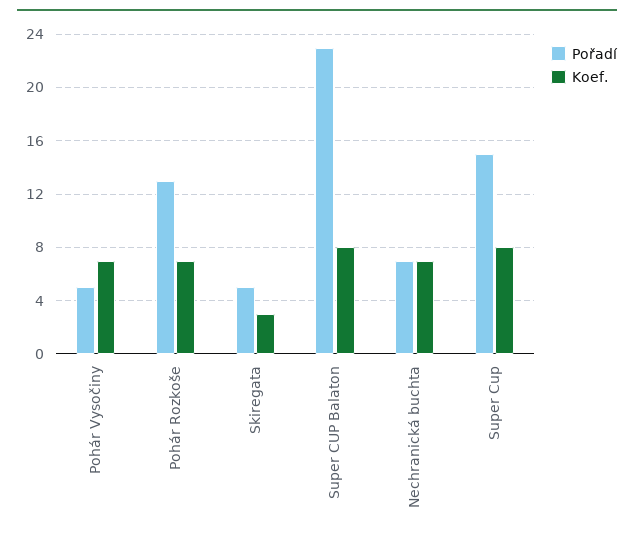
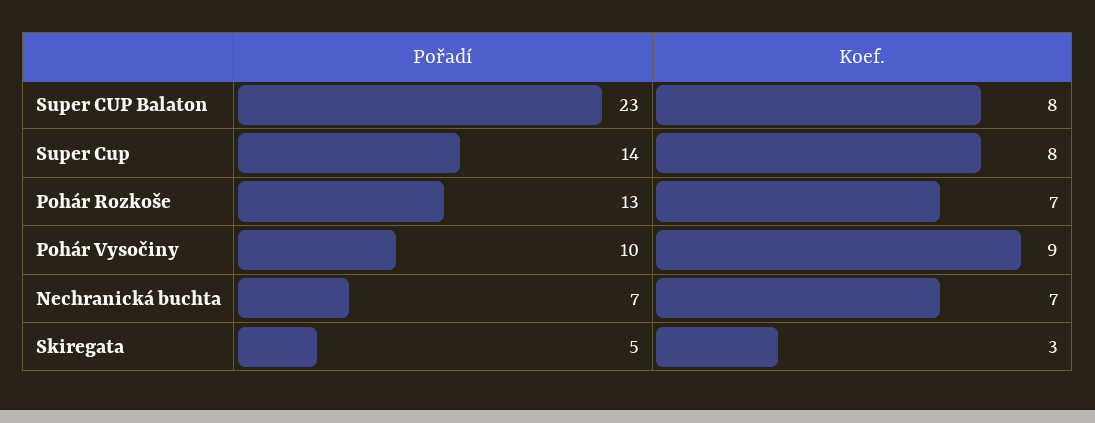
Pořadí, Pohár Vysočiny: 5 -> 10
Koef., Pohár Vysočiny: 7 -> 9
Pořadí, Super Cup: 15 -> 14

